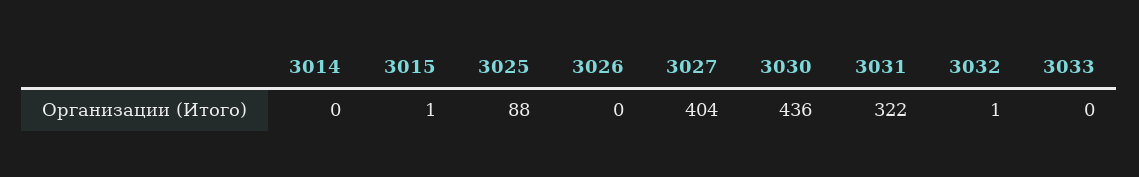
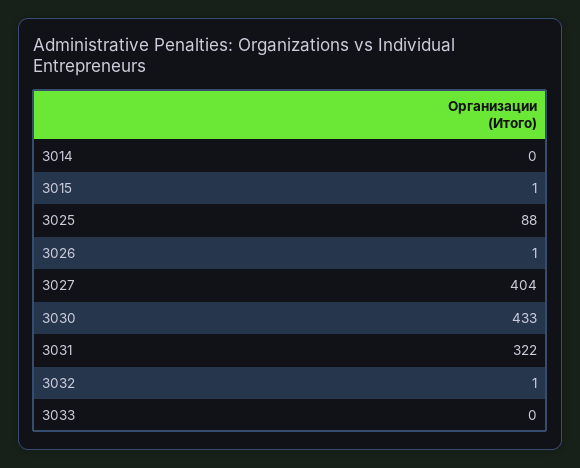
3026: 0 -> 1
3030: 436 -> 433

